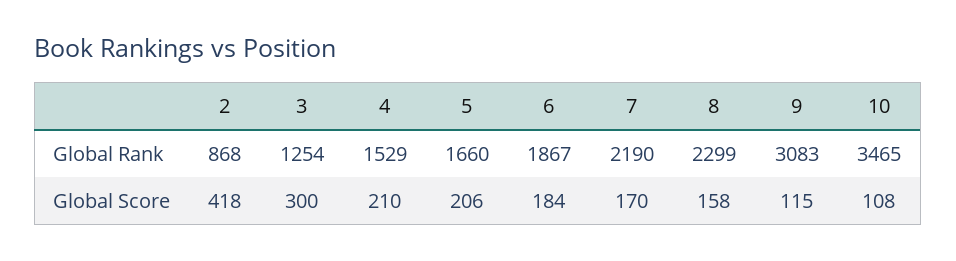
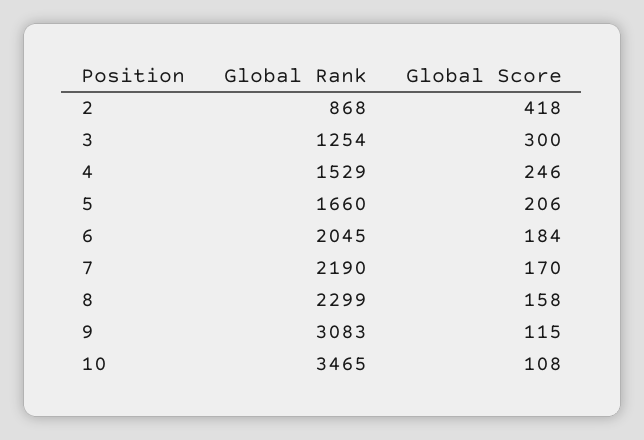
6, Global Rank: 1867 -> 2045
4, Global Score: 210 -> 246

